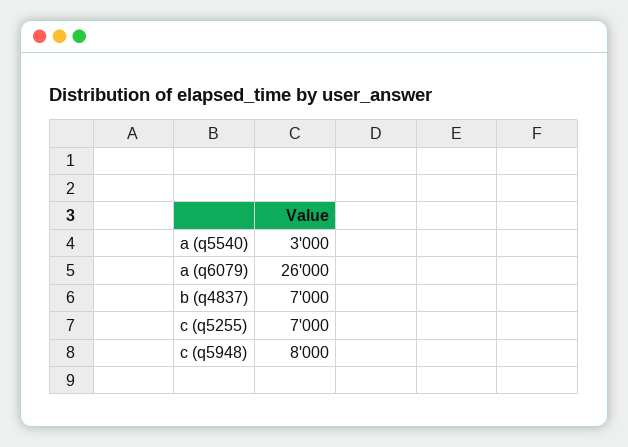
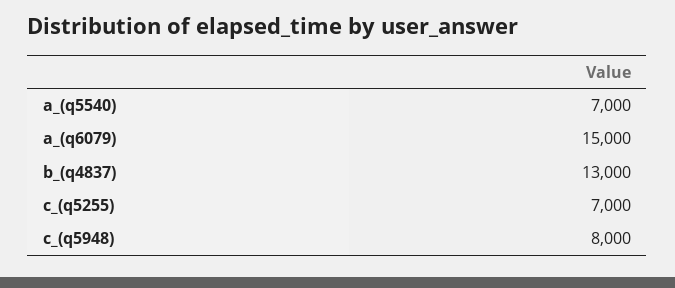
a (q5540): 3000 -> 7000
a (q6079): 26000 -> 15000
b (q4837): 7000 -> 13000

